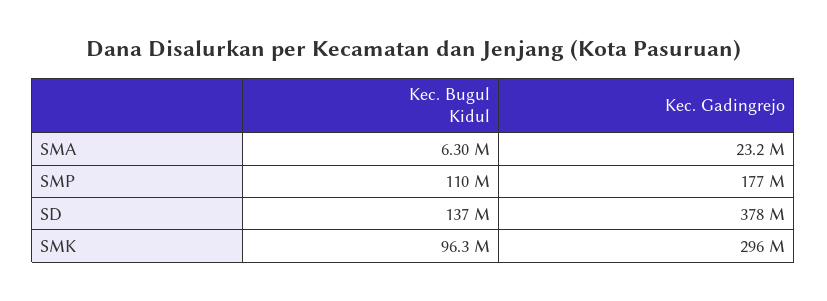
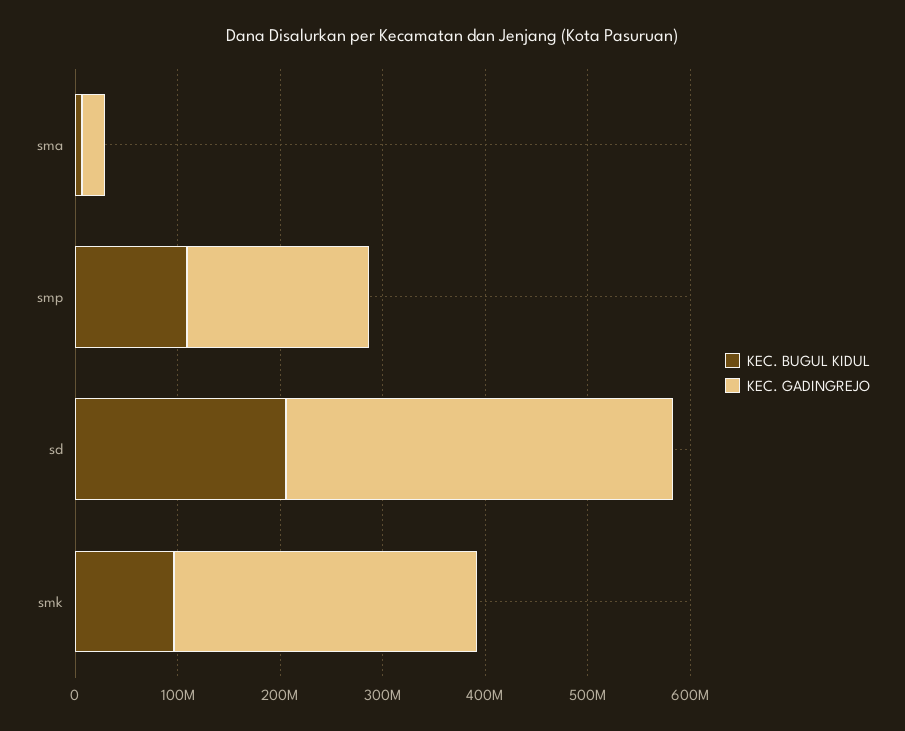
Kec. Bugul Kidul, SD: 137000000 -> 200000000

